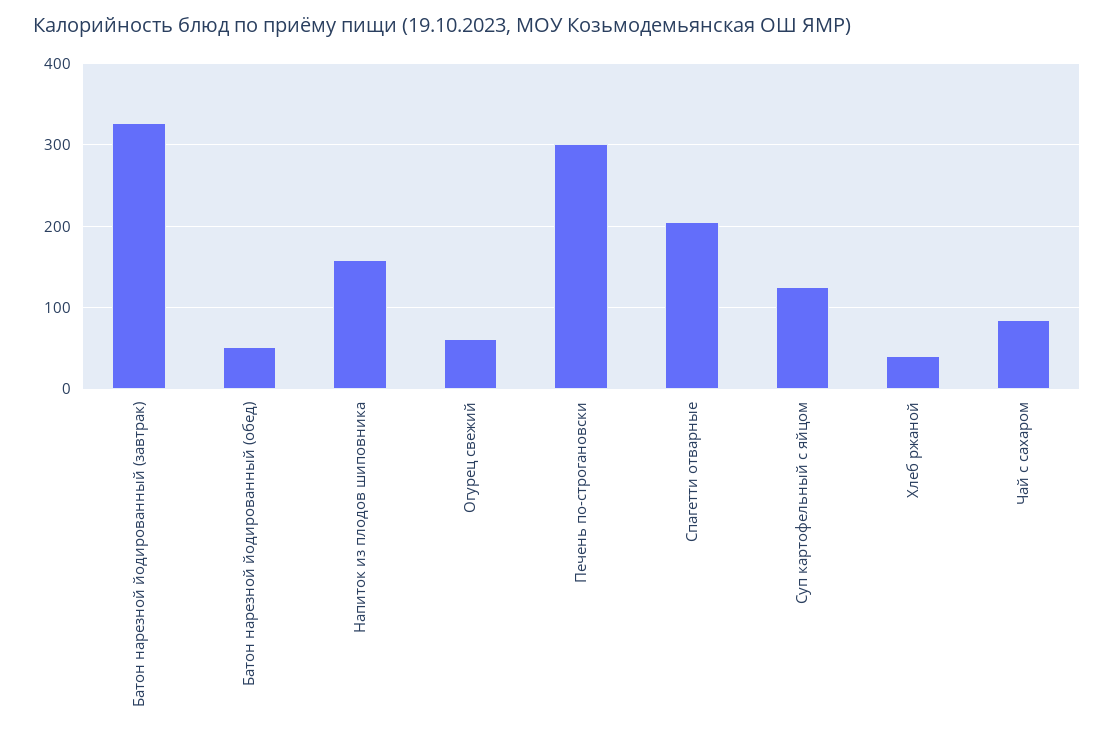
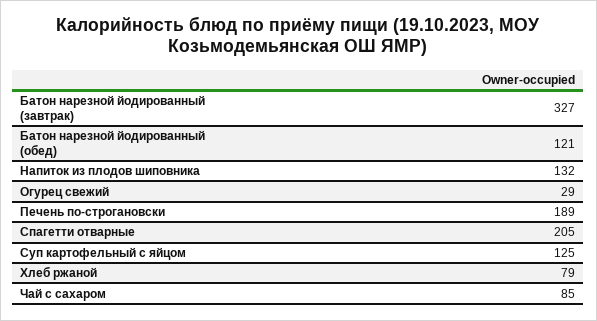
Батон нарезной йодированный (обед): 50 -> 121
Напиток из плодов шиповника: 160 -> 132
Огурец свежий: 60 -> 29
Печень по-строгановски: 300 -> 189
Хлеб ржаной: 40 -> 79

